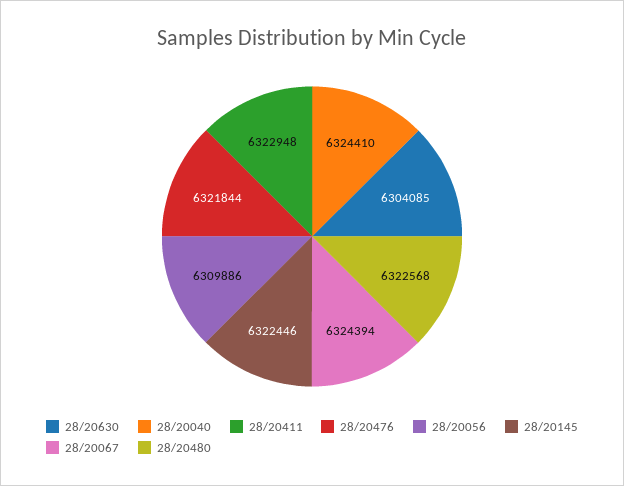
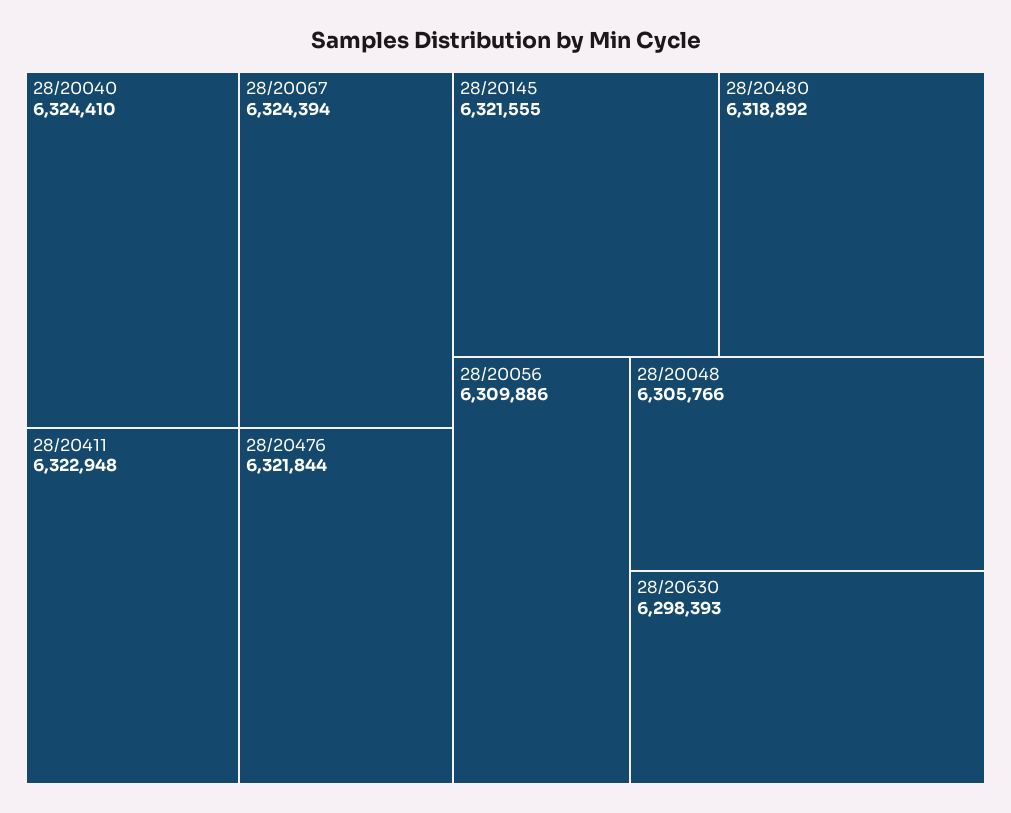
28/20630: 6304085 -> 6298393
28/20145: 6322446 -> 6321555
28/20480: 6322568 -> 6318892
28/20048: none -> 6305766

